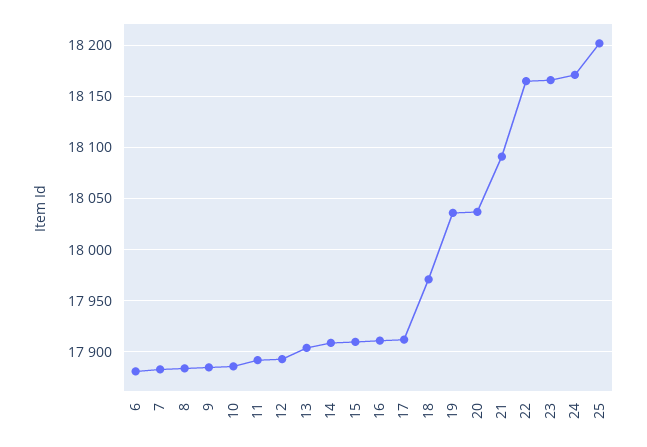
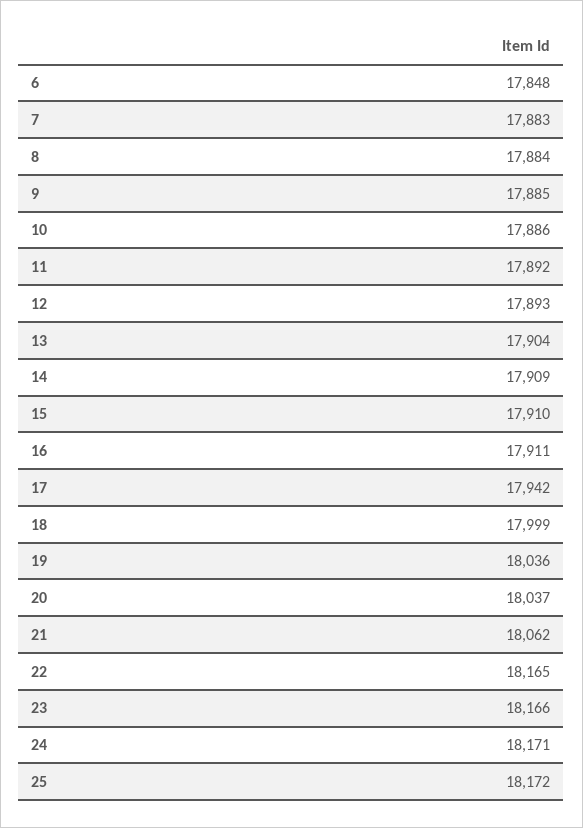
6: 17880 -> 17848
17: 17910 -> 17942
18: 17970 -> 17999
21: 18090 -> 18062
25: 18200 -> 18172

